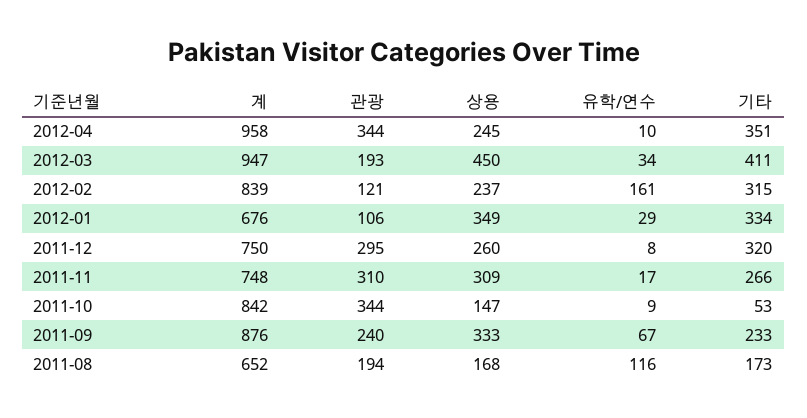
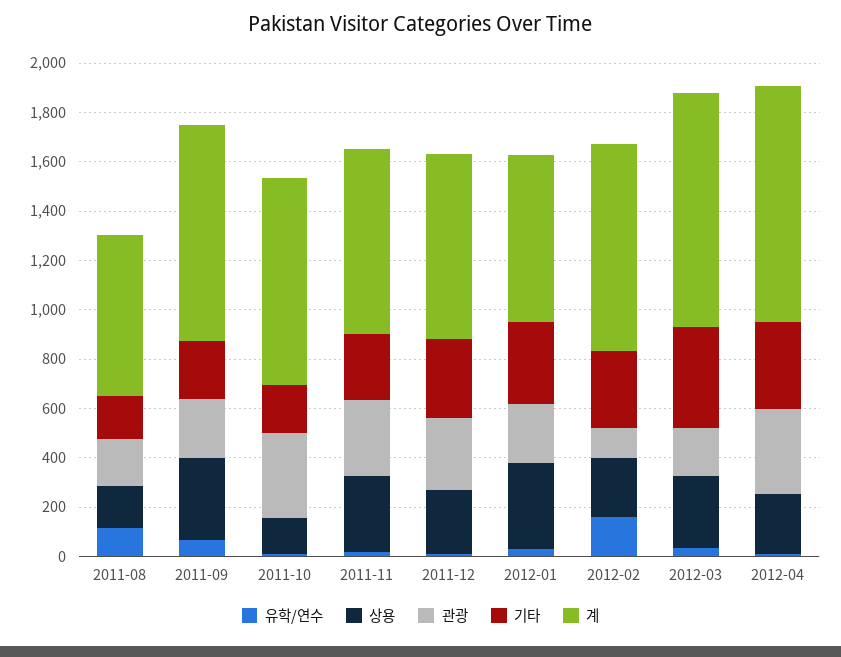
상용, 2012-03: 450 -> 300
관광, 2012-01: 106 -> 250
기타, 2011-10: 53 -> 200

